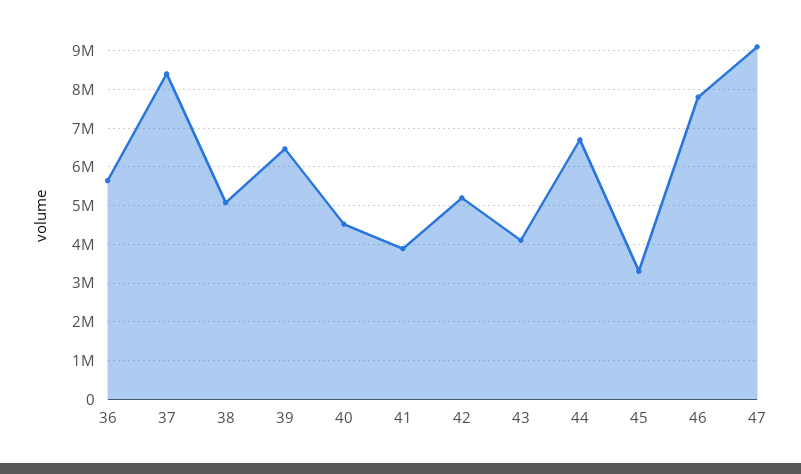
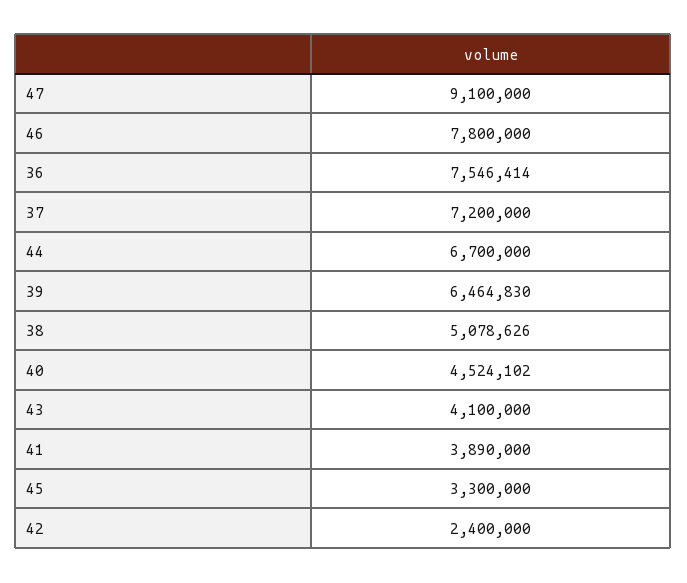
36: 5600000 -> 7546414
37: 8400000 -> 7200000
42: 5200000 -> 2400000

